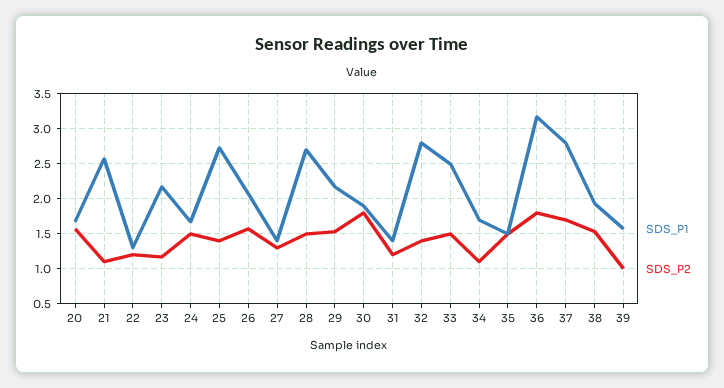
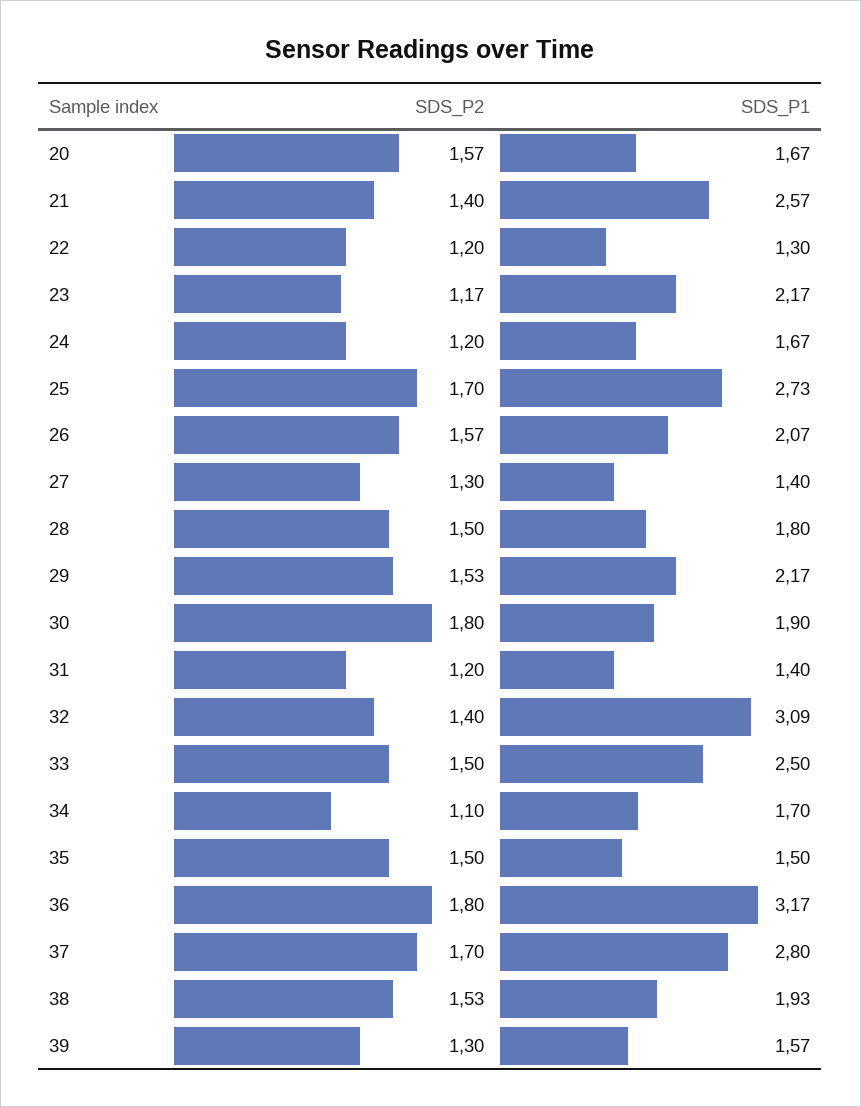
SDS_P2, 21: 1.1 -> 1.4
SDS_P2, 24: 1.5 -> 1.2
SDS_P2, 25: 1.4 -> 1.7
SDS_P1, 28: 2.7 -> 1.8
SDS_P1, 32: 2.8 -> 3.09
SDS_P2, 39: 1 -> 1.3

